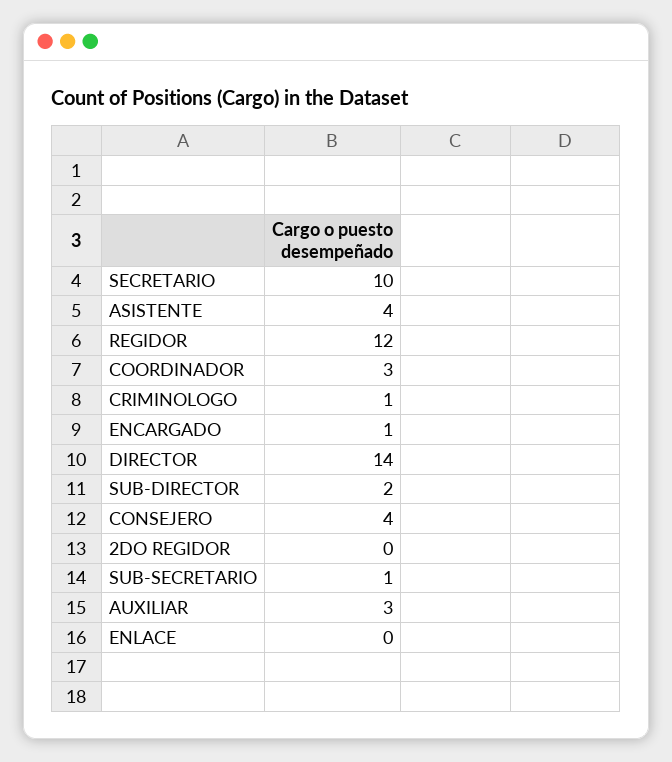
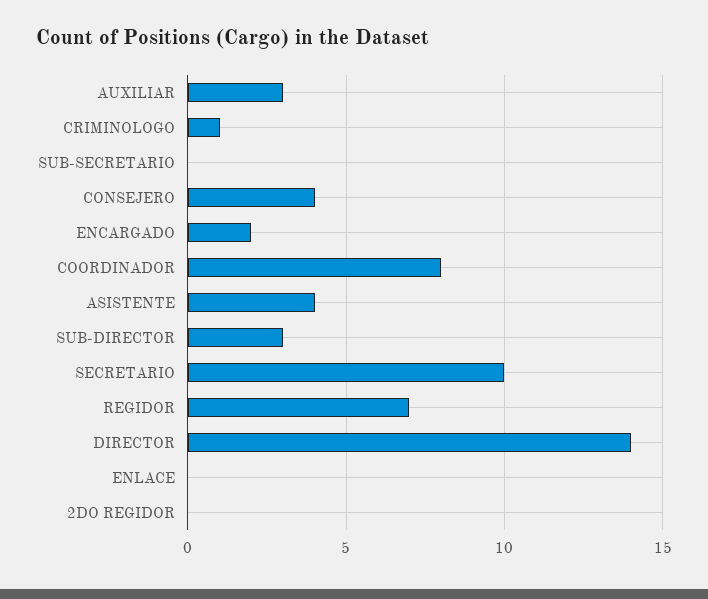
REGIDOR: 12 -> 7
COORDINADOR: 3 -> 8
ENCARGADO: 1 -> 2
SUB-DIRECTOR: 2 -> 3
SUB-SECRETARIO: 1 -> 0

